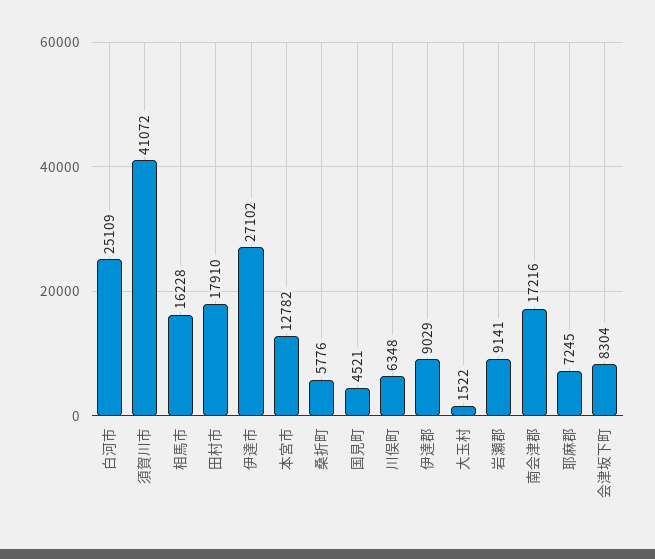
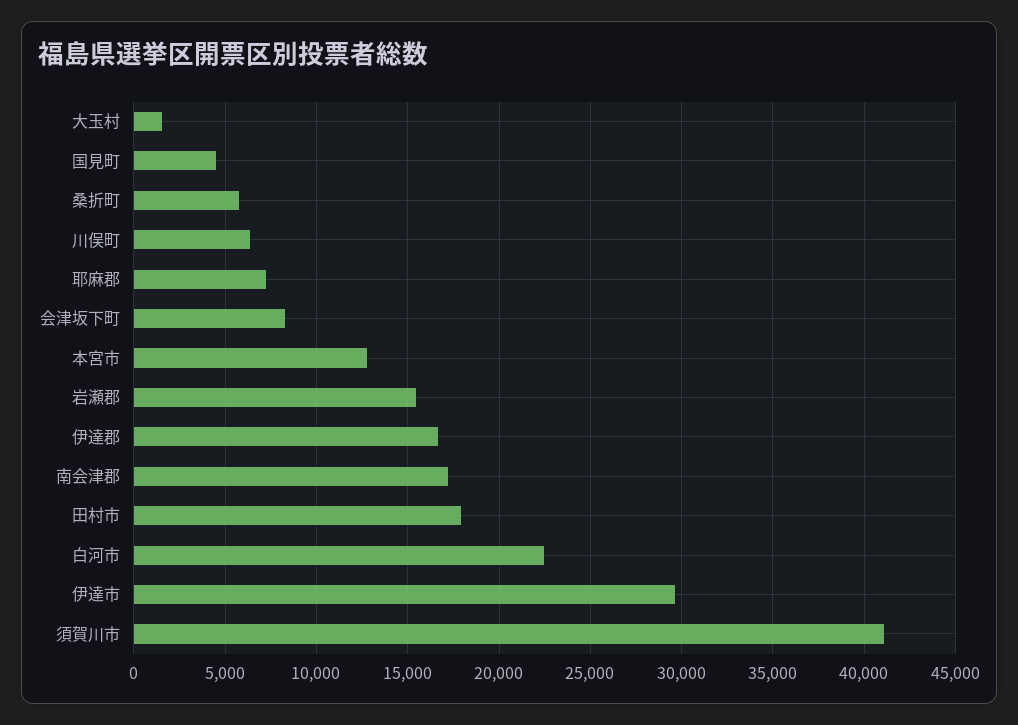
白河市: 25109 -> 22500
相馬市: 16228 -> none
伊達市: 27102 -> 29500
伊達郡: 9029 -> 16500
岩瀬郡: 9141 -> 15500

